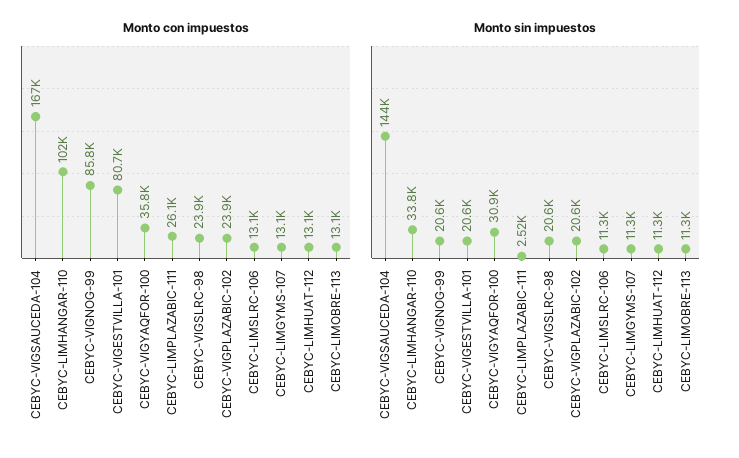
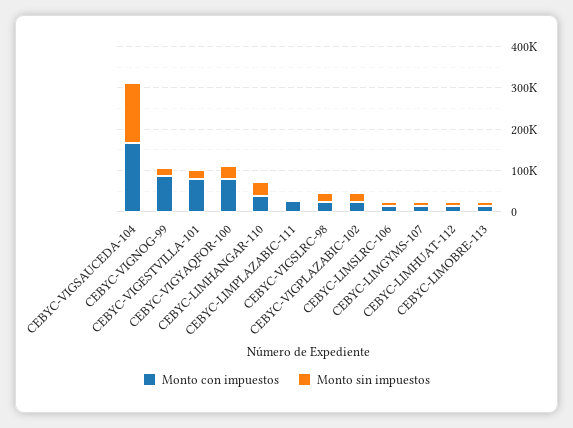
Monto con impuestos, CEBYC-LIMHANGAR-110: 102000 -> 40000
Monto con impuestos, CEBYC-VIGYAQFOR-100: 35800 -> 80000

